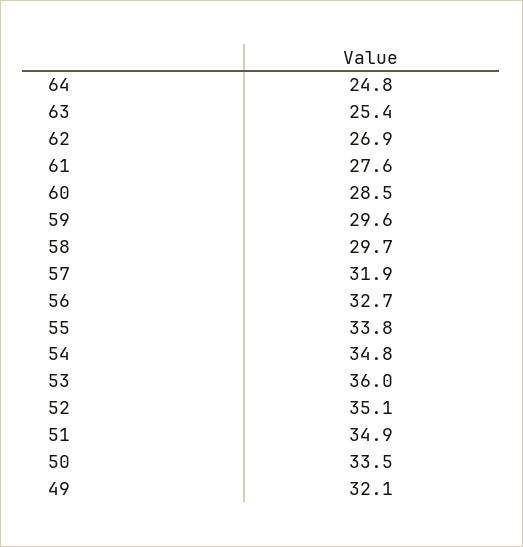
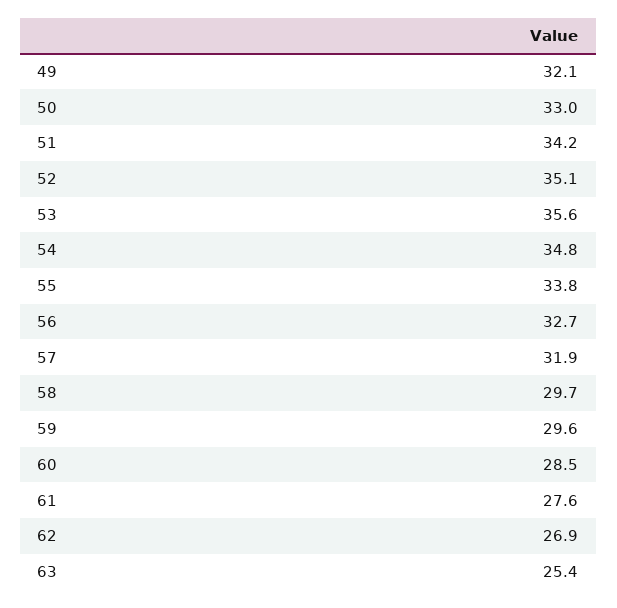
64: 24.8 -> none
53: 36 -> 35.6
51: 34.9 -> 34.2
50: 33.5 -> 33

